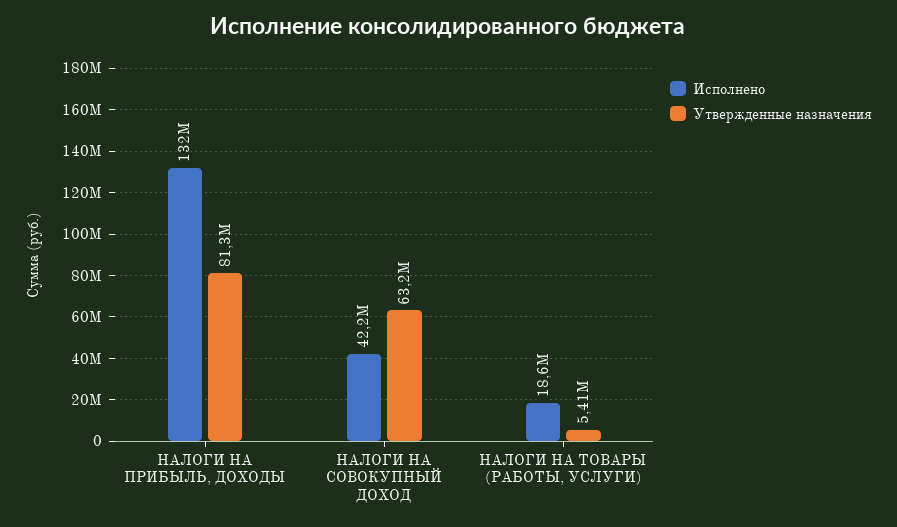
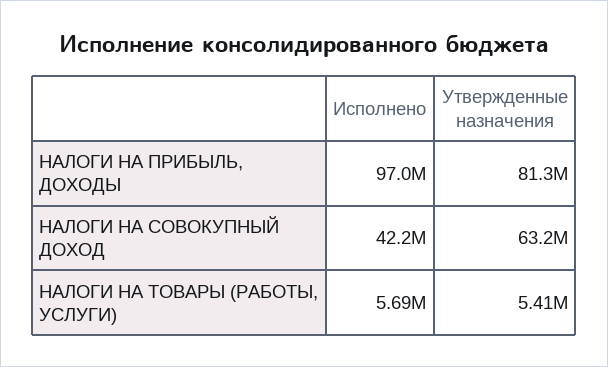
Исполнено, НАЛОГИ НА ПРИБЫЛЬ, ДОХОДЫ: 132000000 -> 97000000
Исполнено, НАЛОГИ НА ТОВАРЫ (РАБОТЫ, УСЛУГИ): 18600000 -> 5690000

